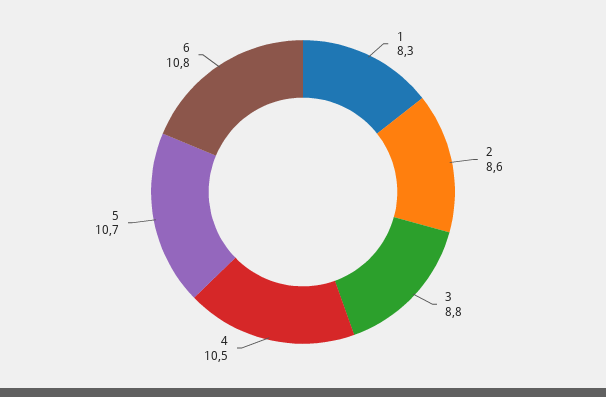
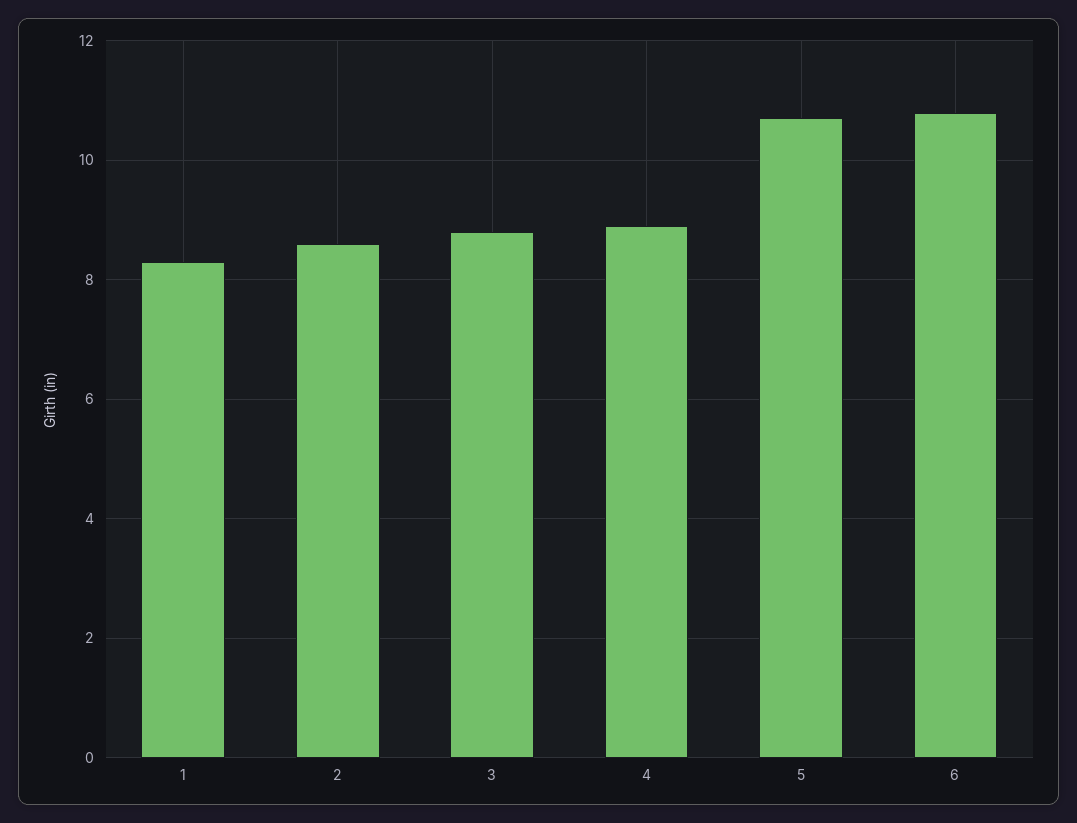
4: 10.5 -> 9

